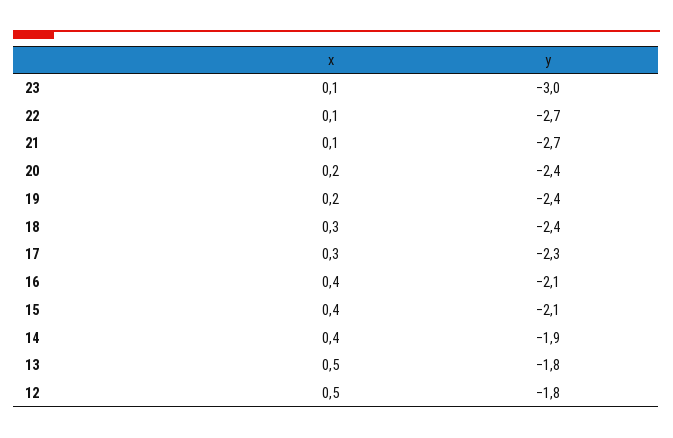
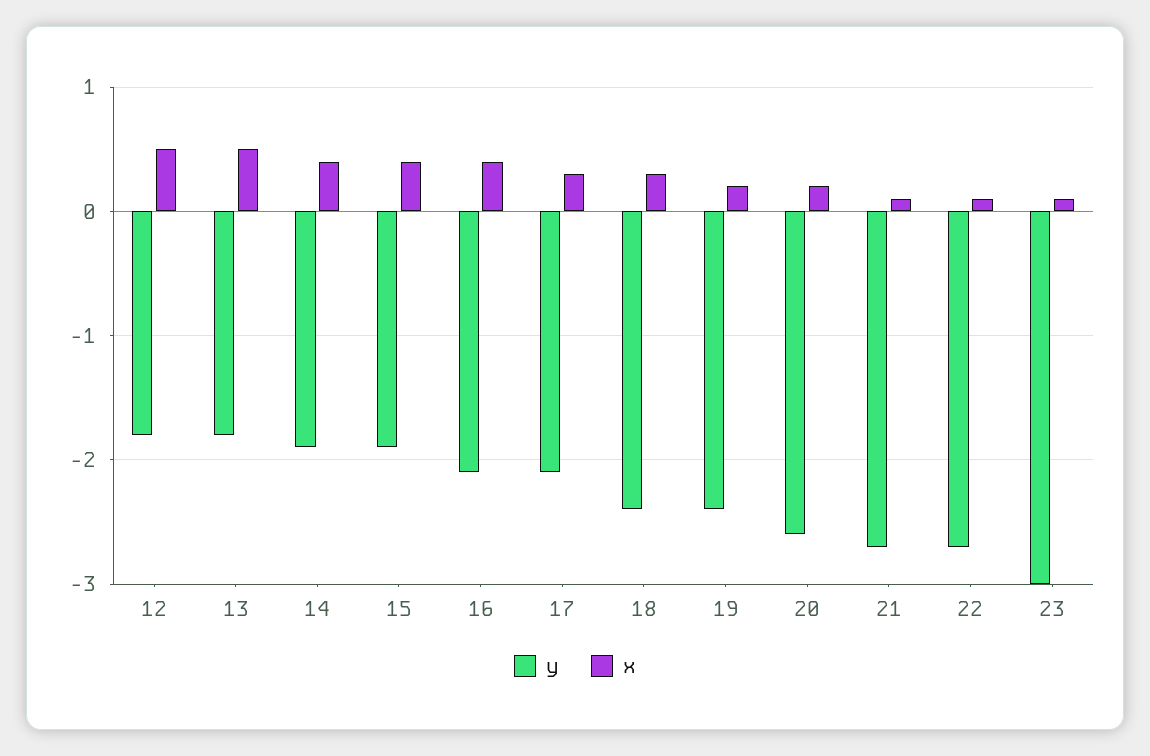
y, 20: -2.4 -> -2.6
y, 17: -2.3 -> -2.1
y, 15: -2.1 -> -1.9

